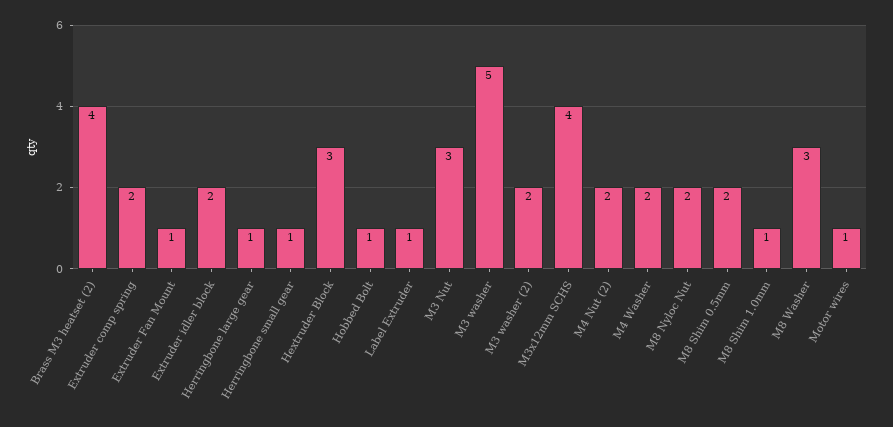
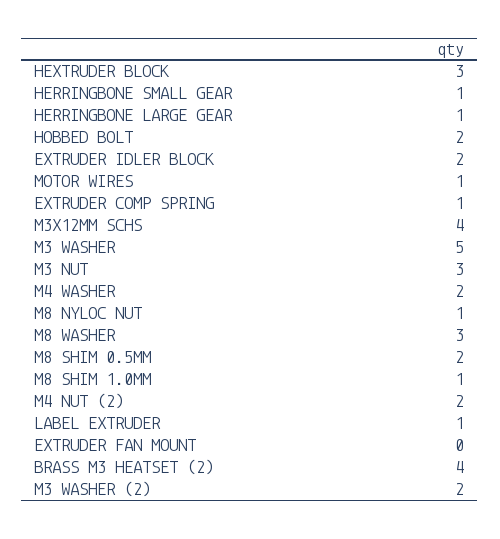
Extruder comp spring: 2 -> 1
Extruder Fan Mount: 1 -> 0
Hobbed Bolt: 1 -> 2
M8 Nyloc Nut: 2 -> 1

